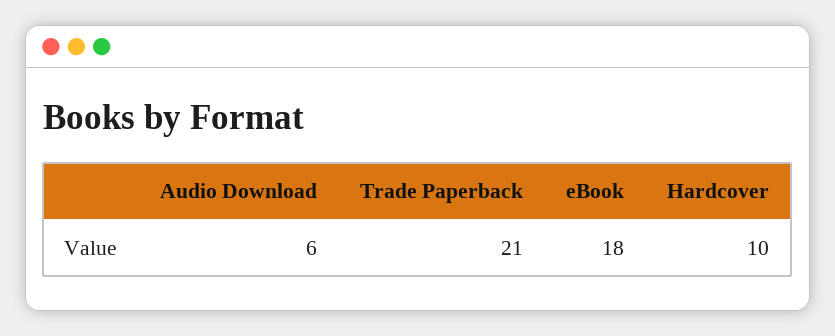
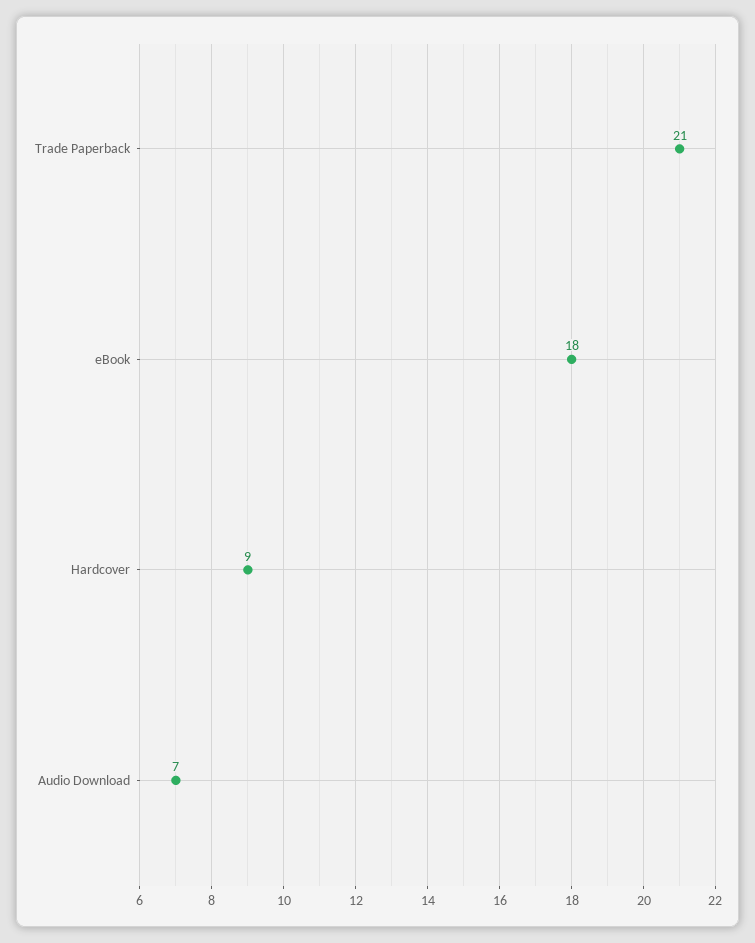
Audio Download: 6 -> 7
Hardcover: 10 -> 9

